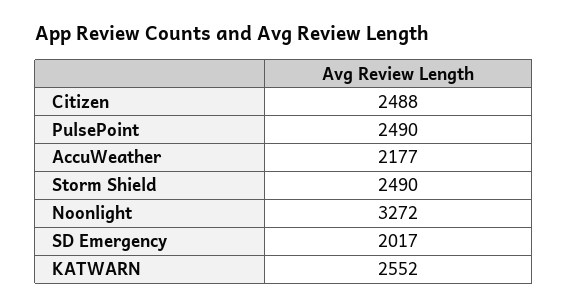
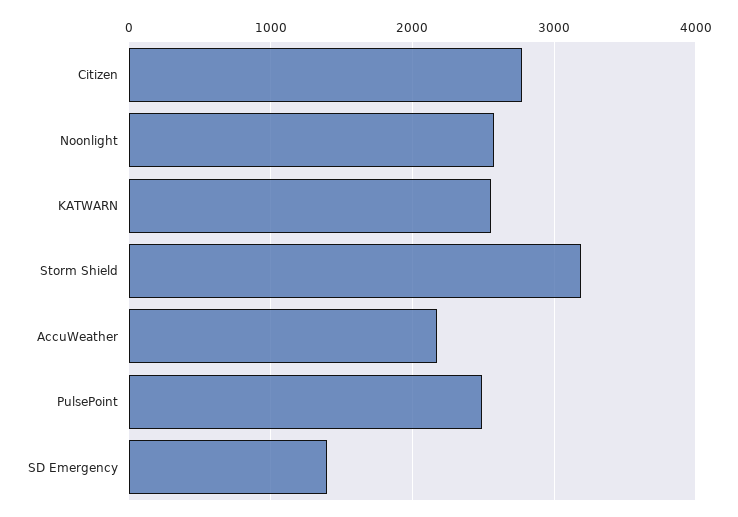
Citizen: 2488 -> 2800
Storm Shield: 2490 -> 3200
Noonlight: 3272 -> 2600
SD Emergency: 2017 -> 1400

